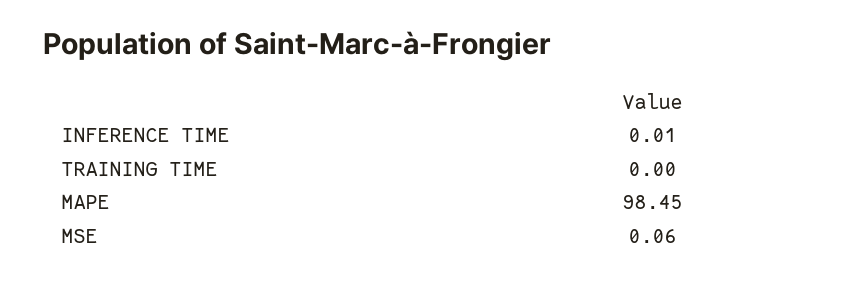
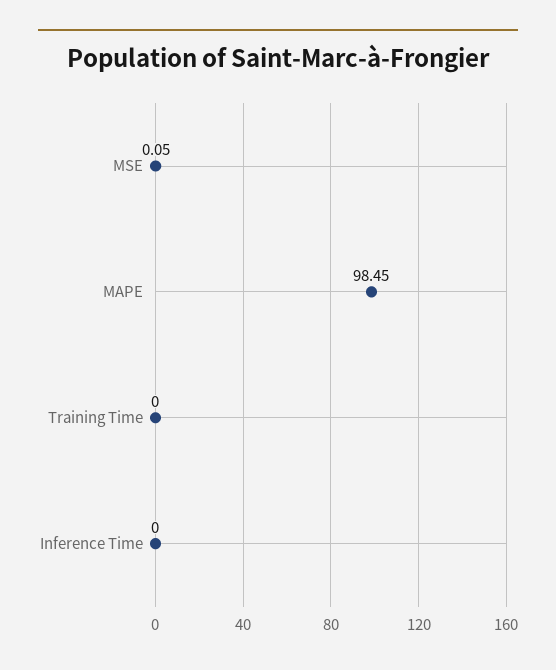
INFERENCE TIME: 0.01 -> 0
MSE: 0.06 -> 0.05

